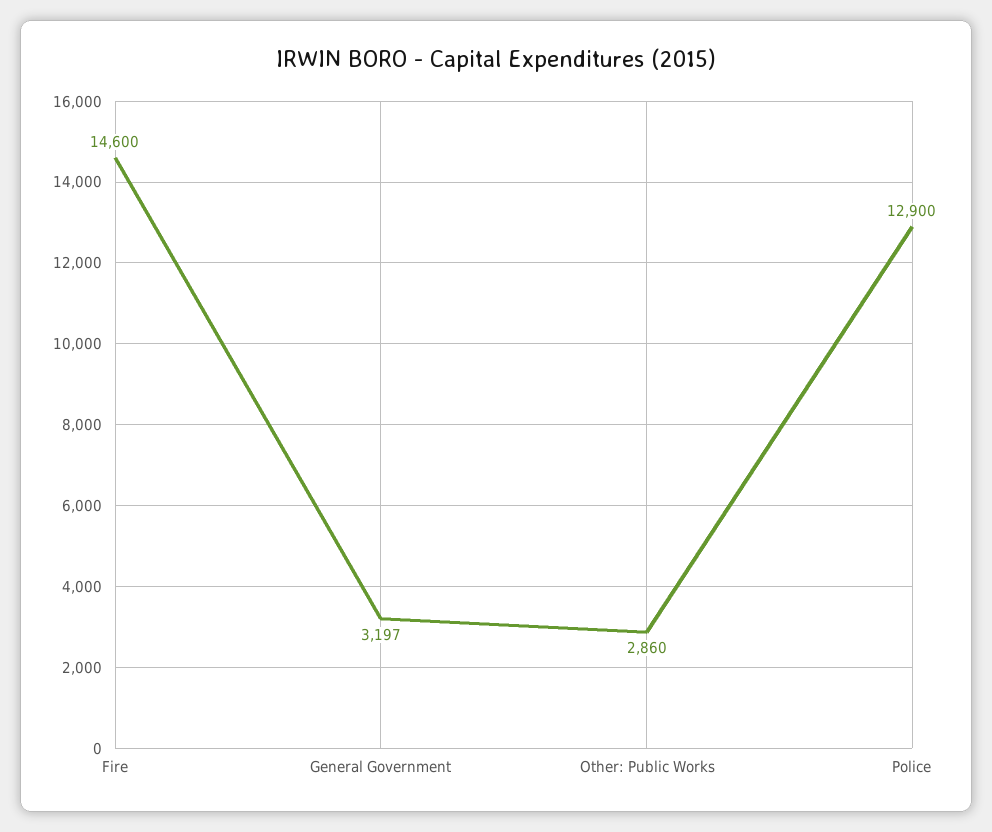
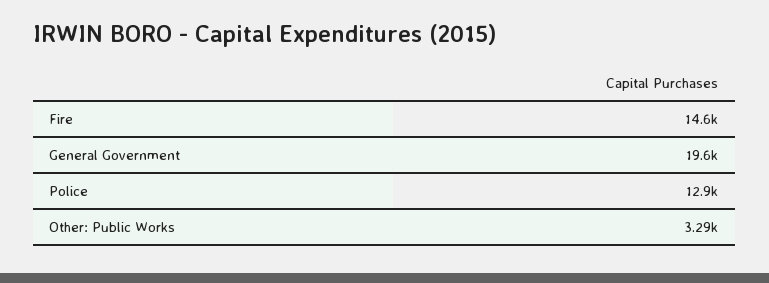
General Government: 3197 -> 19600
Other: Public Works: 2860 -> 3290

